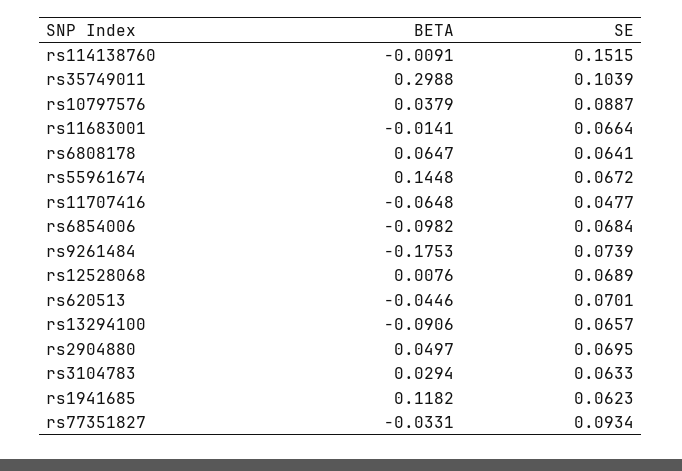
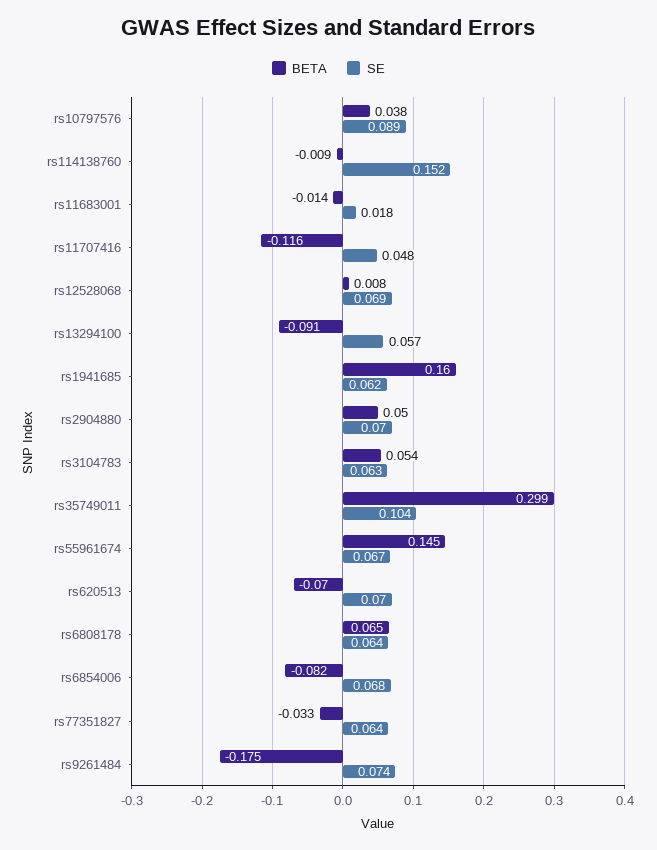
SE, rs11683001: 0.0664 -> 0.018
BETA, rs11707416: -0.0648 -> -0.116
BETA, rs6854006: -0.0982 -> -0.082
BETA, rs620513: -0.0446 -> -0.07
SE, rs13294100: 0.0657 -> 0.057
BETA, rs3104783: 0.0294 -> 0.054
BETA, rs1941685: 0.1182 -> 0.16
SE, rs77351827: 0.0934 -> 0.064

